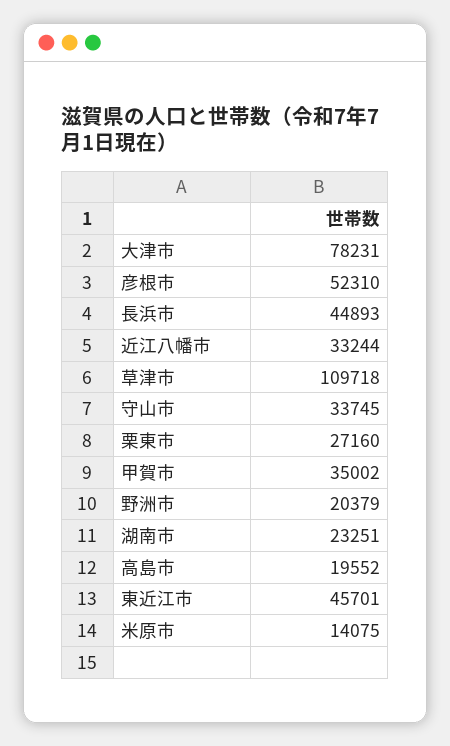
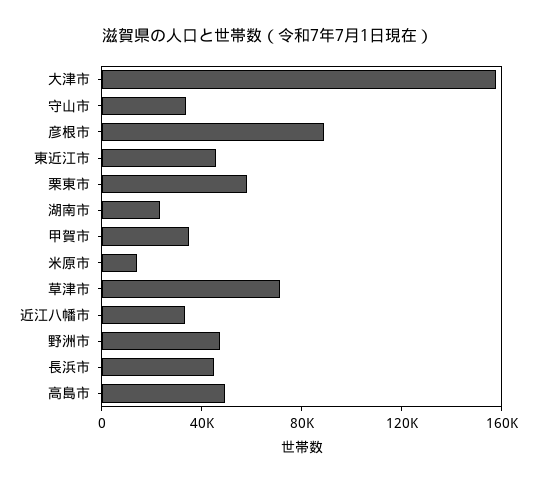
大津市: 78231 -> 160000
彦根市: 52310 -> 90000
草津市: 109718 -> 70000
栗東市: 27160 -> 60000
野洲市: 20379 -> 50000
高島市: 19552 -> 50000

